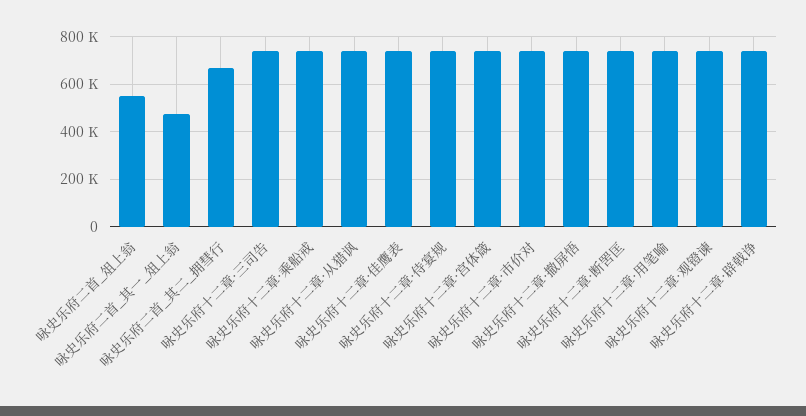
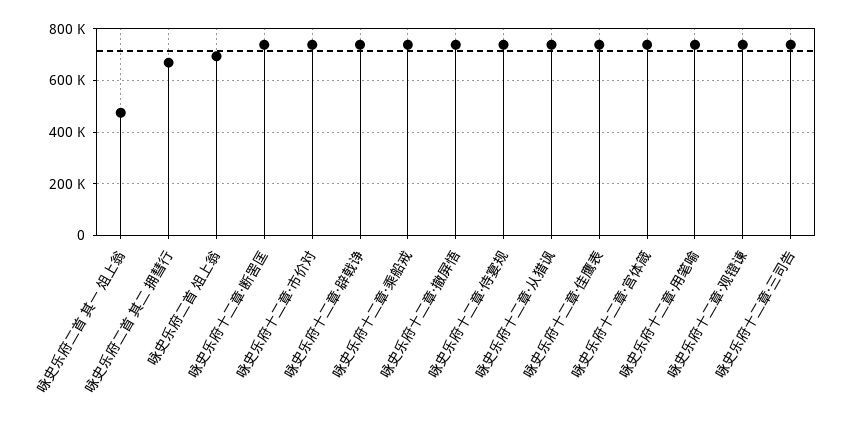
咏史乐府二首_俎上翁: 550000 -> 700000

